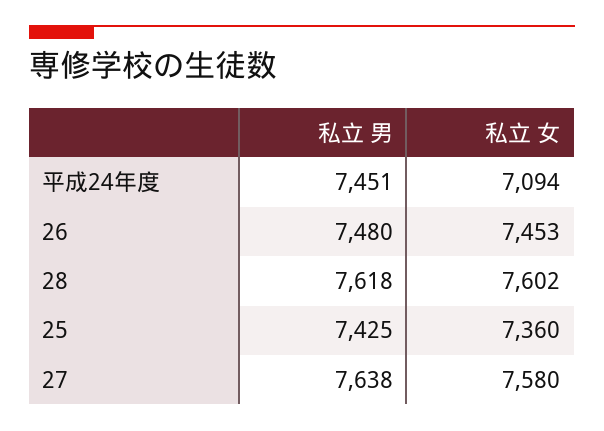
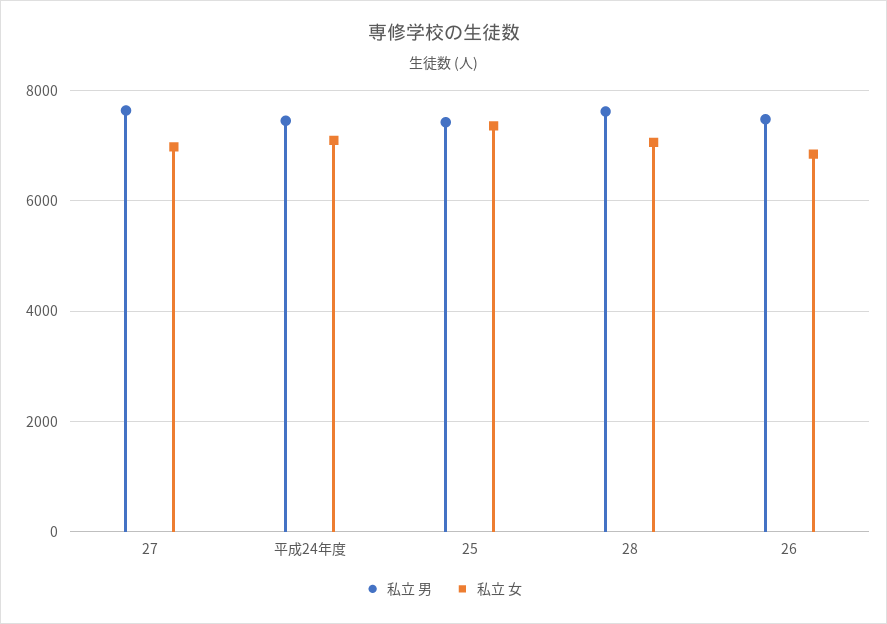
私立 女, 26: 7453 -> 6800
私立 女, 28: 7602 -> 7000
私立 女, 27: 7580 -> 7000

